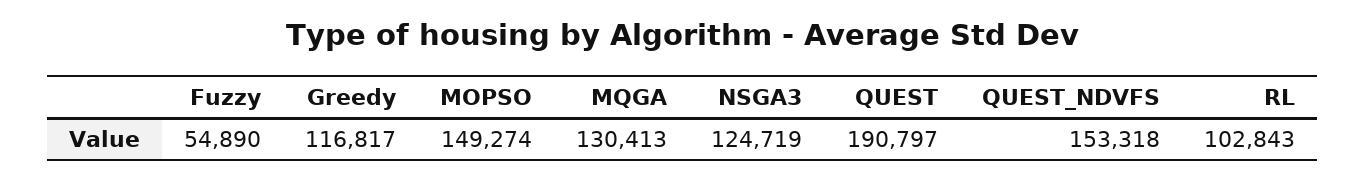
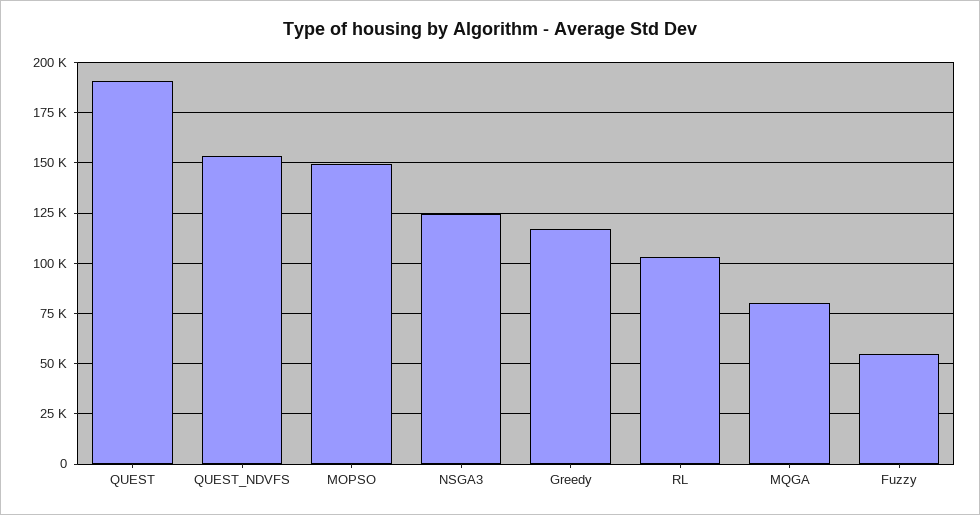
MQGA: 130413 -> 80000

